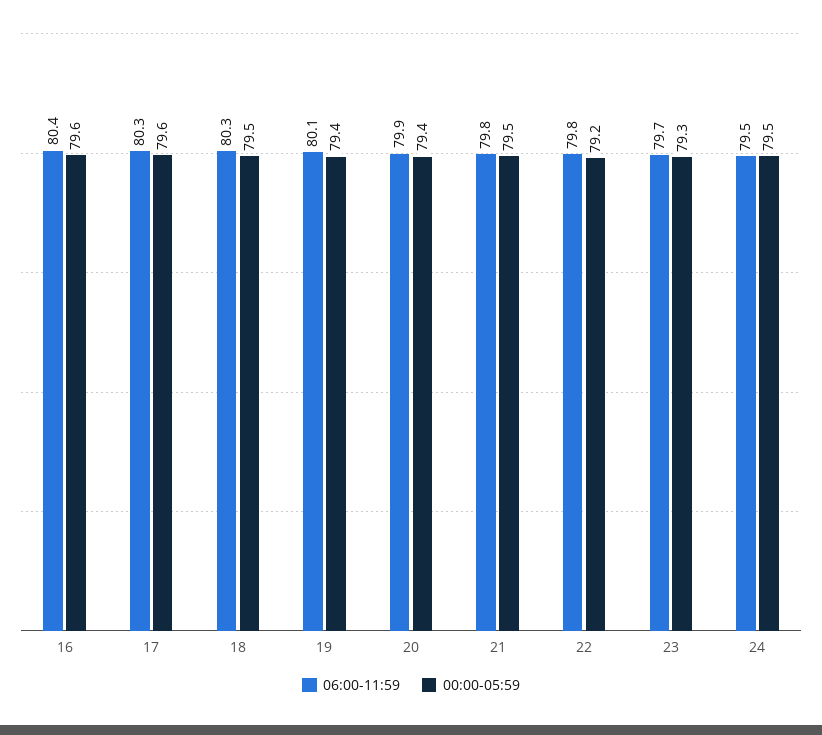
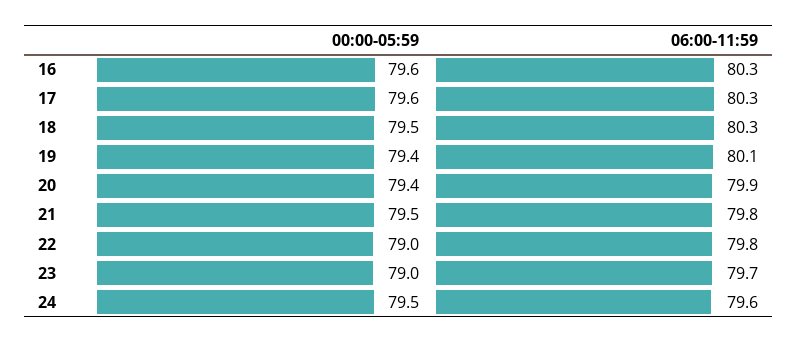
06:00-11:59, 16: 80.4 -> 80.3
00:00-05:59, 22: 79.2 -> 79
00:00-05:59, 23: 79.3 -> 79
06:00-11:59, 24: 79.5 -> 79.6

